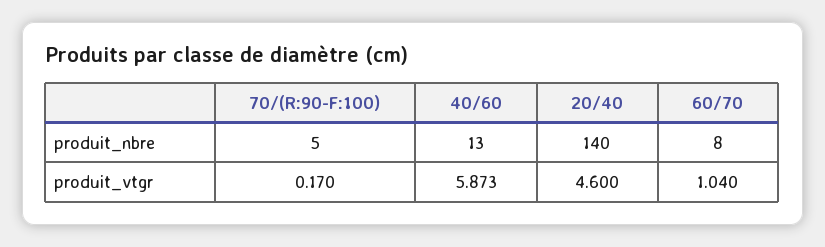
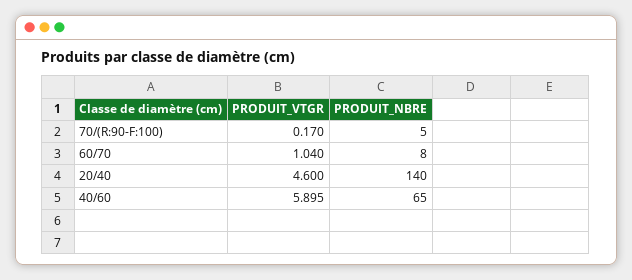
40/60, produit_nbre: 13 -> 65
40/60, produit_vtgr: 5.873 -> 5.895

